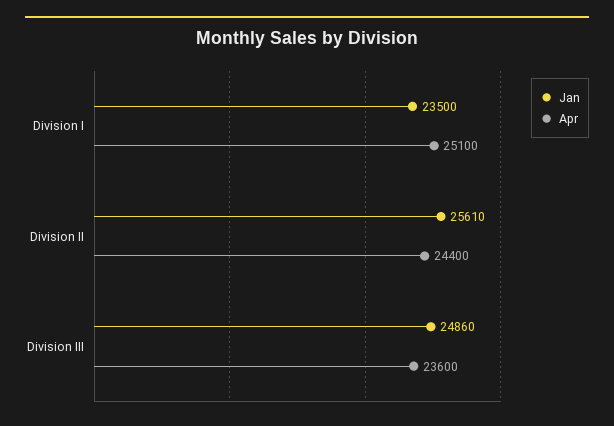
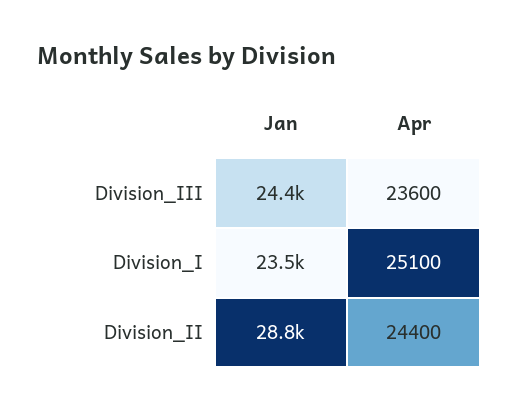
Jan, Division II: 25610 -> 28800
Jan, Division III: 24860 -> 24400

